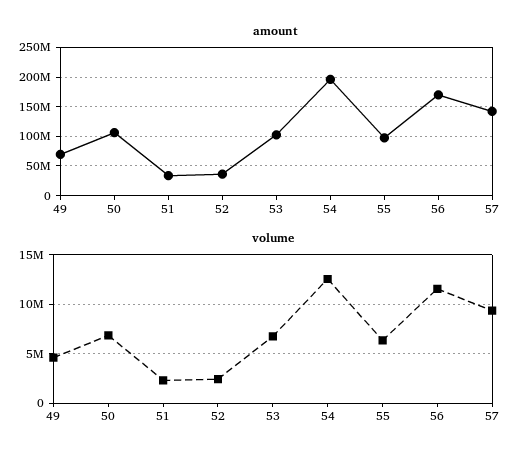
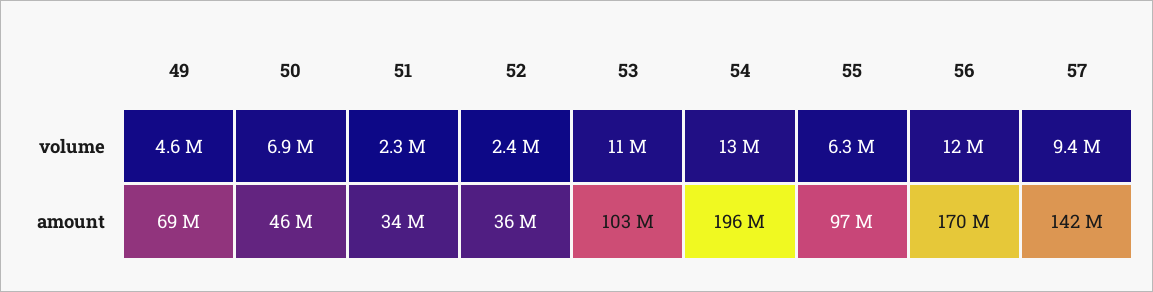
amount, 50: 100000000 -> 46000000
volume, 53: 7000000 -> 11000000

